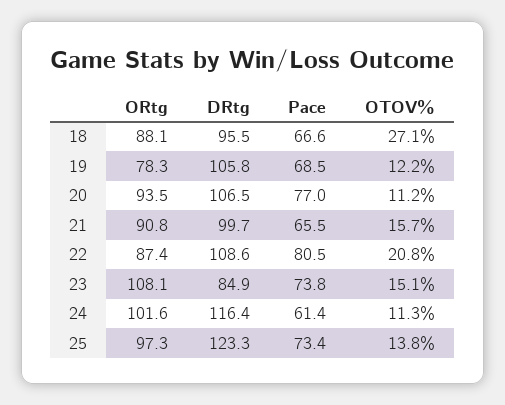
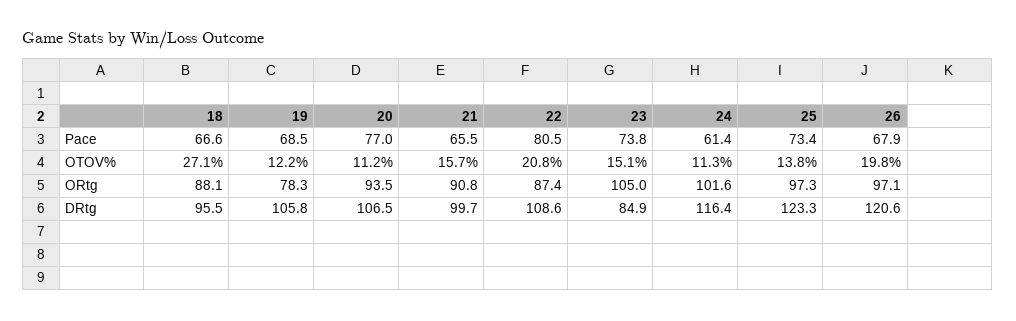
ORtg, 23: 108.1 -> 105
Pace, 26: none -> 67.9
OTOV%, 26: none -> 19.8
ORtg, 26: none -> 97.1
DRtg, 26: none -> 120.6

